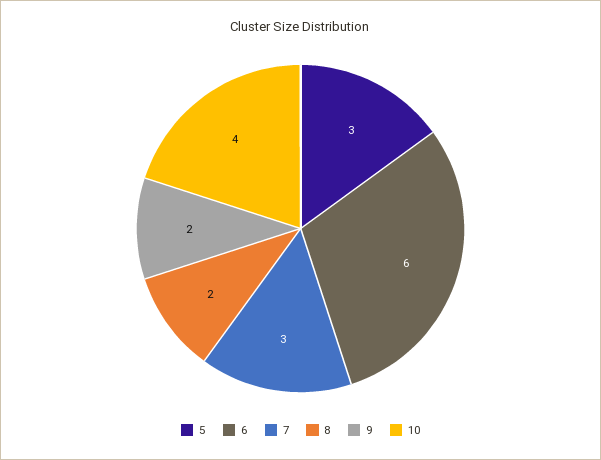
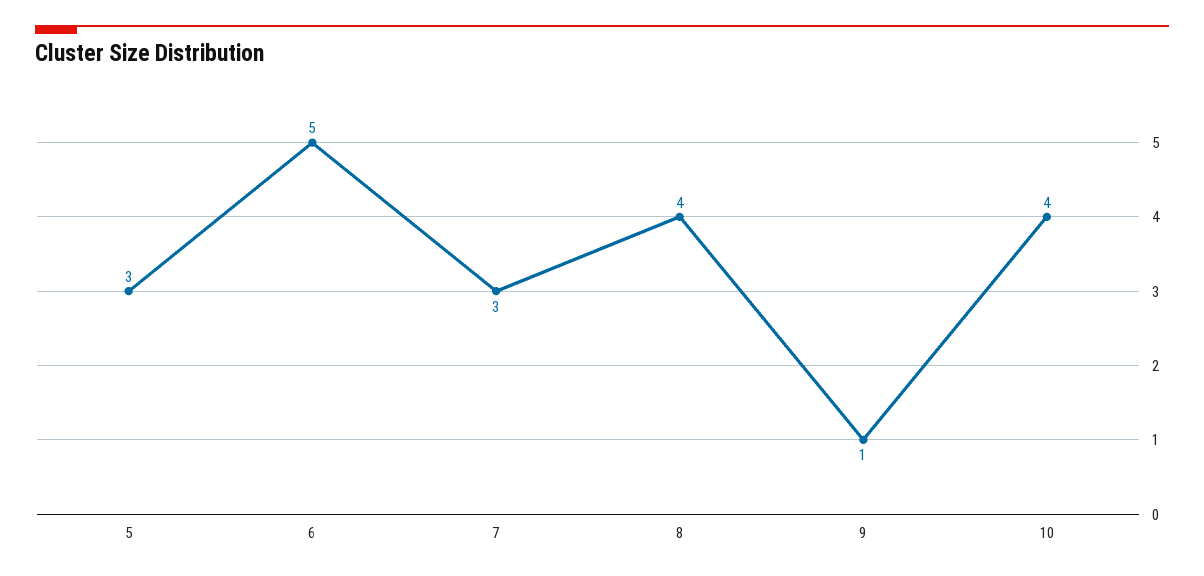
6: 6 -> 5
8: 2 -> 4
9: 2 -> 1

